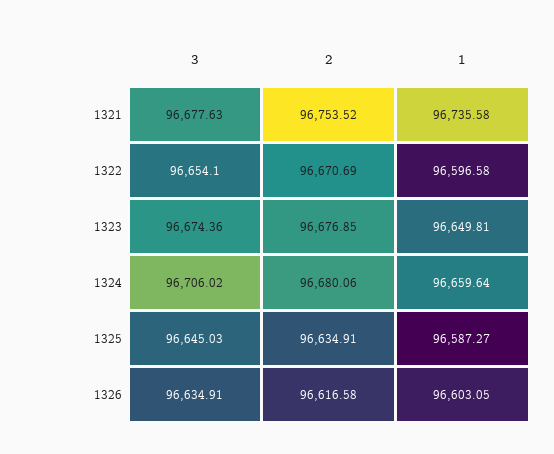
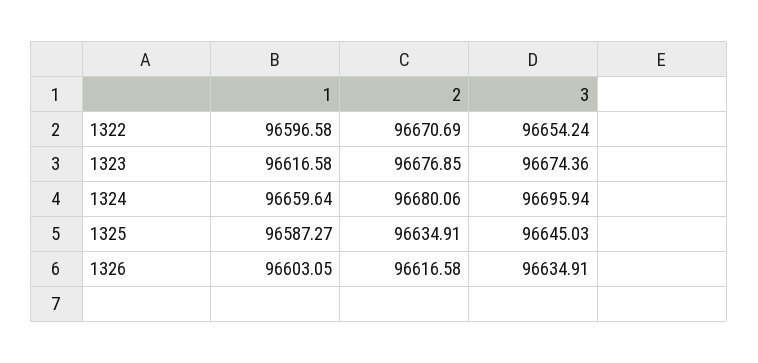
3, 1321: 96677.63 -> none
2, 1321: 96753.52 -> none
1, 1321: 96735.58 -> none
3, 1322: 96654.1 -> 96654.24
1, 1323: 96649.81 -> 96616.58
3, 1324: 96706.02 -> 96695.94

